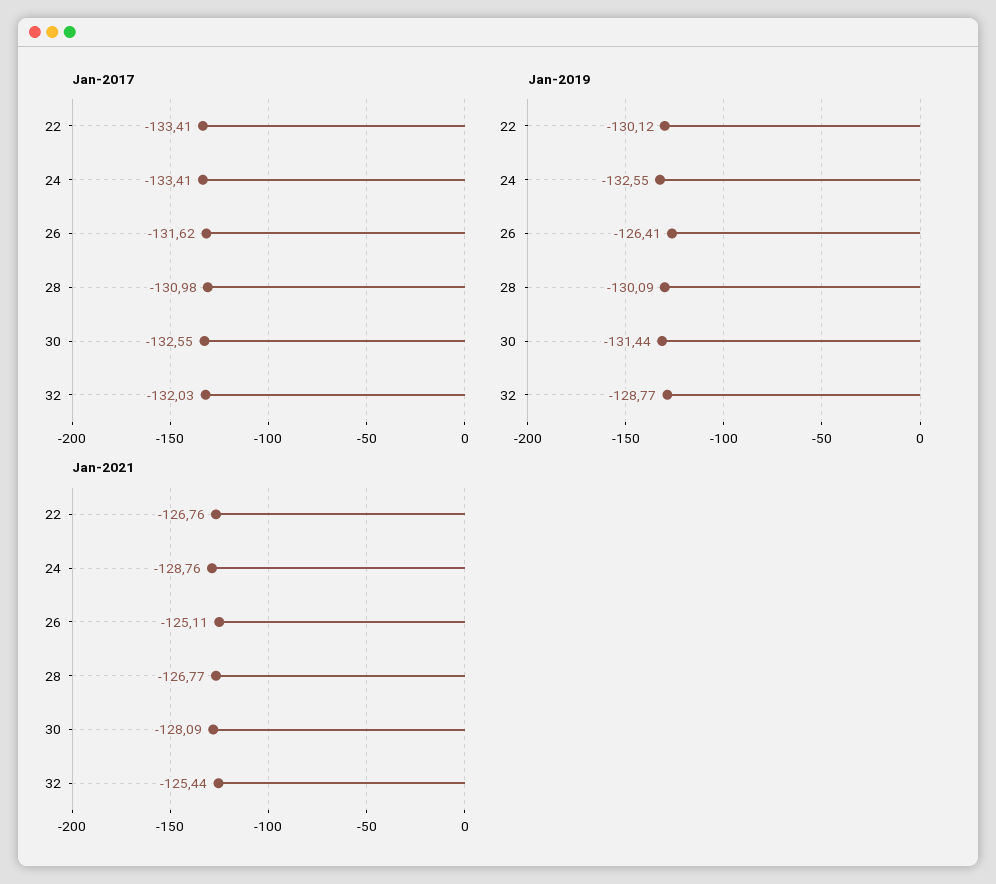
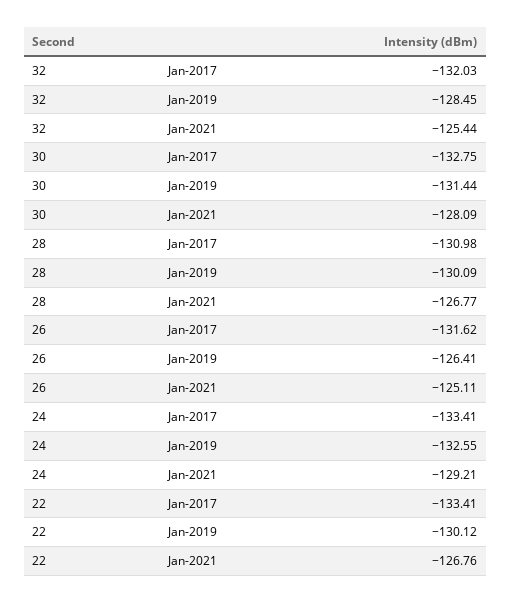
Jan-2017, 30: -132.55 -> -132.75
Jan-2019, 32: -128.77 -> -128.45
Jan-2021, 24: -128.76 -> -129.21

